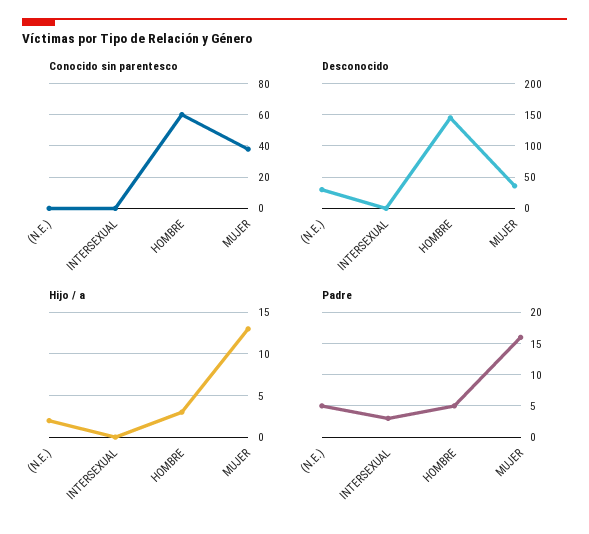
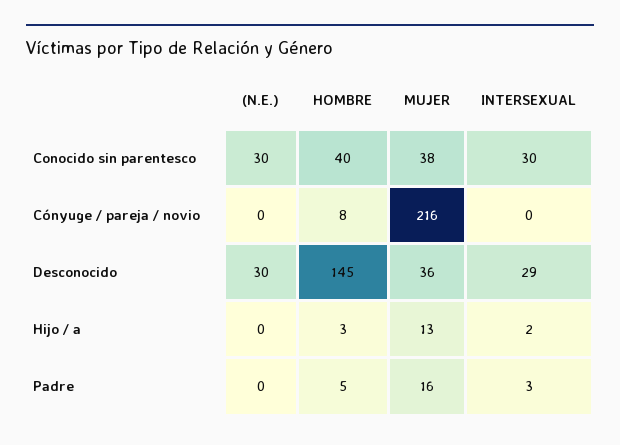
Conocido sin parentesco, (N.E.): 0 -> 30
Conocido sin parentesco, INTERSEXUAL: 0 -> 30
Conocido sin parentesco, HOMBRE: 60 -> 40
Desconocido, INTERSEXUAL: 0 -> 29
Hijo / a, (N.E.): 2 -> 0
Hijo / a, INTERSEXUAL: 0 -> 2
Padre, (N.E.): 5 -> 0
Cónyuge / pareja / novio, (N.E.): none -> 0
Cónyuge / pareja / novio, HOMBRE: none -> 8
Cónyuge / pareja / novio, MUJER: none -> 216
Cónyuge / pareja / novio, INTERSEXUAL: none -> 0

